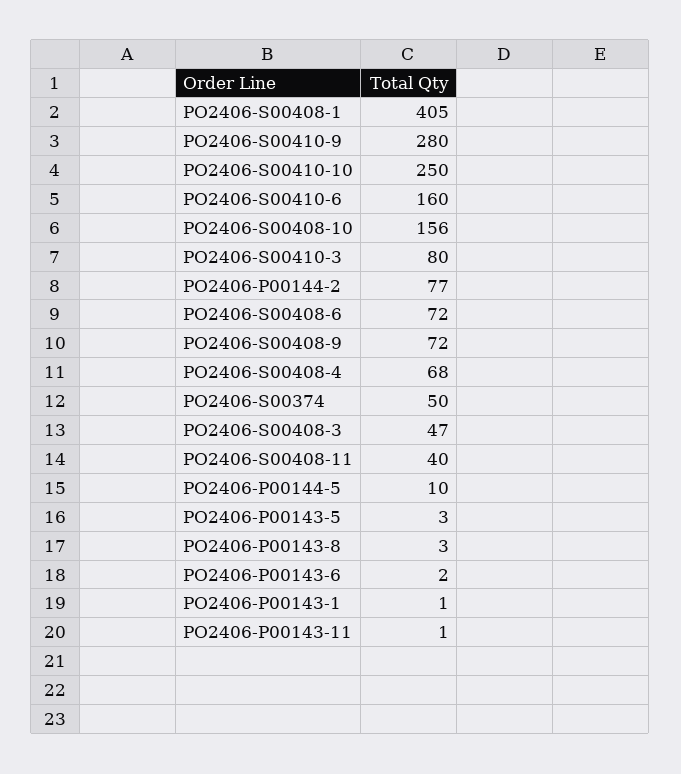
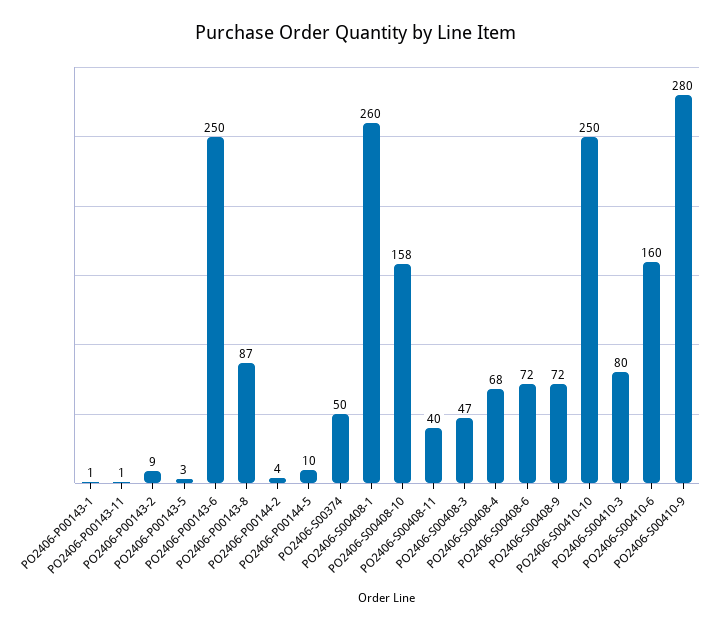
PO2406-S00408-1: 405 -> 260
PO2406-S00408-10: 156 -> 158
PO2406-P00144-2: 77 -> 4
PO2406-P00143-8: 3 -> 87
PO2406-P00143-6: 2 -> 250
PO2406-P00143-2: none -> 9

